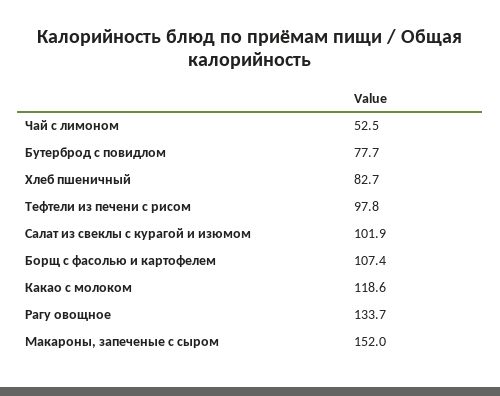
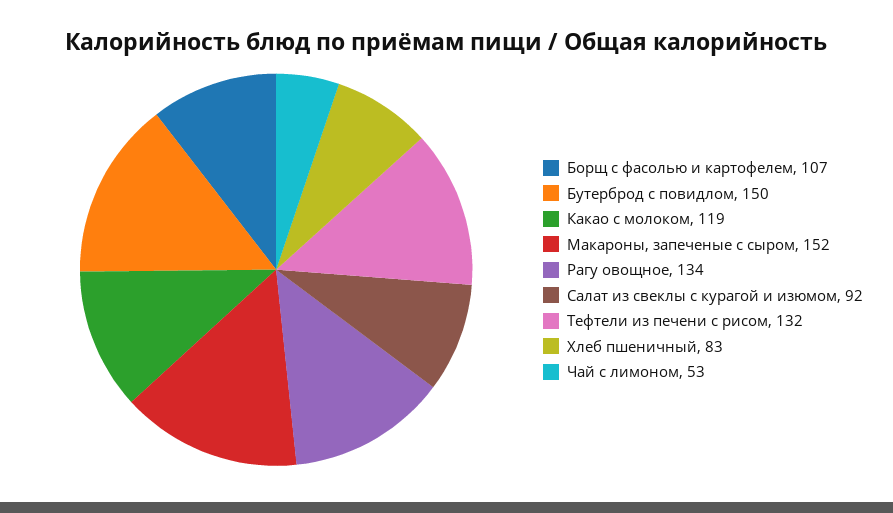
Бутерброд с повидлом: 77.7 -> 150
Тефтели из печени с рисом: 97.8 -> 132
Салат из свеклы с курагой и изюмом: 101.9 -> 92

